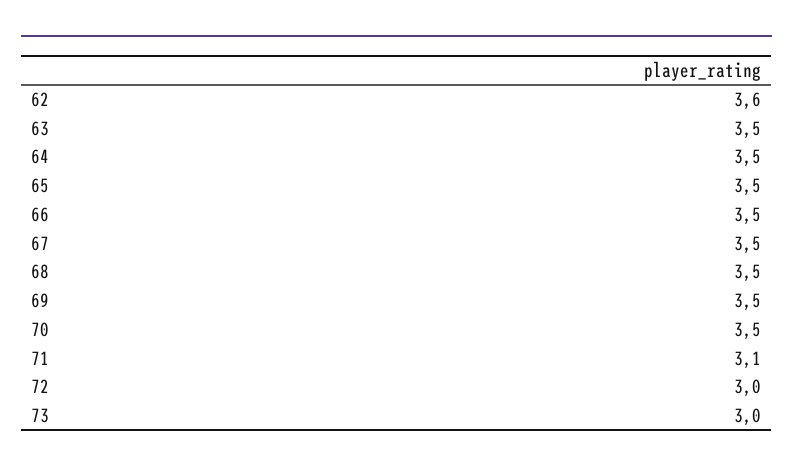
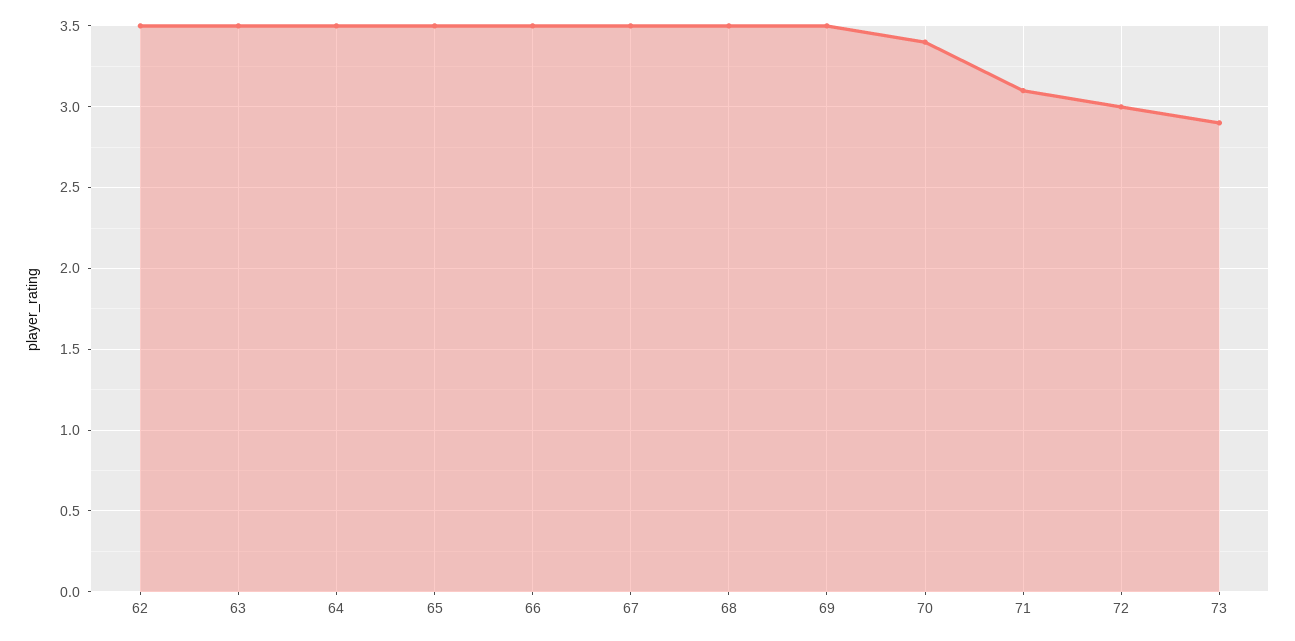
62: 3.6 -> 3.5
70: 3.5 -> 3.4
73: 3 -> 2.9

